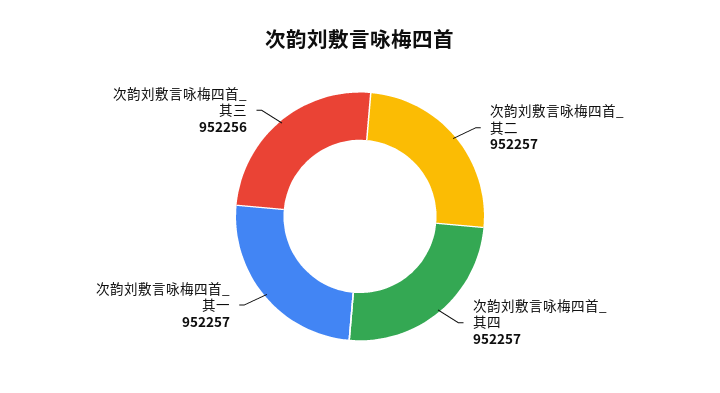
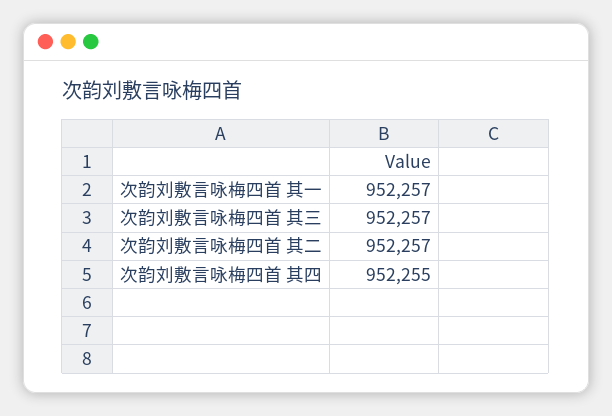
次韵刘敷言咏梅四首_其四: 952257 -> 952255
次韵刘敷言咏梅四首_其三: 952256 -> 952257

